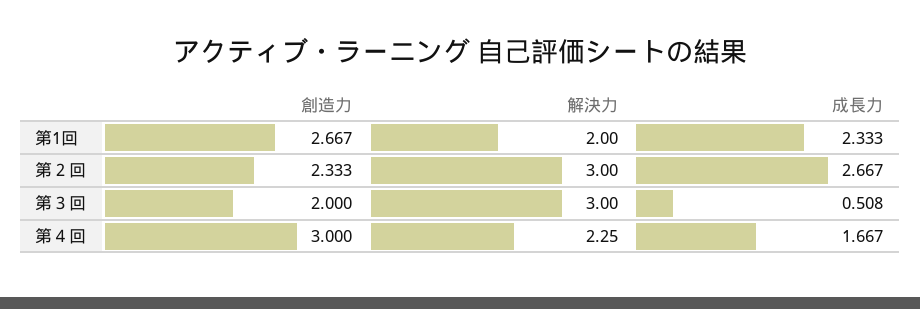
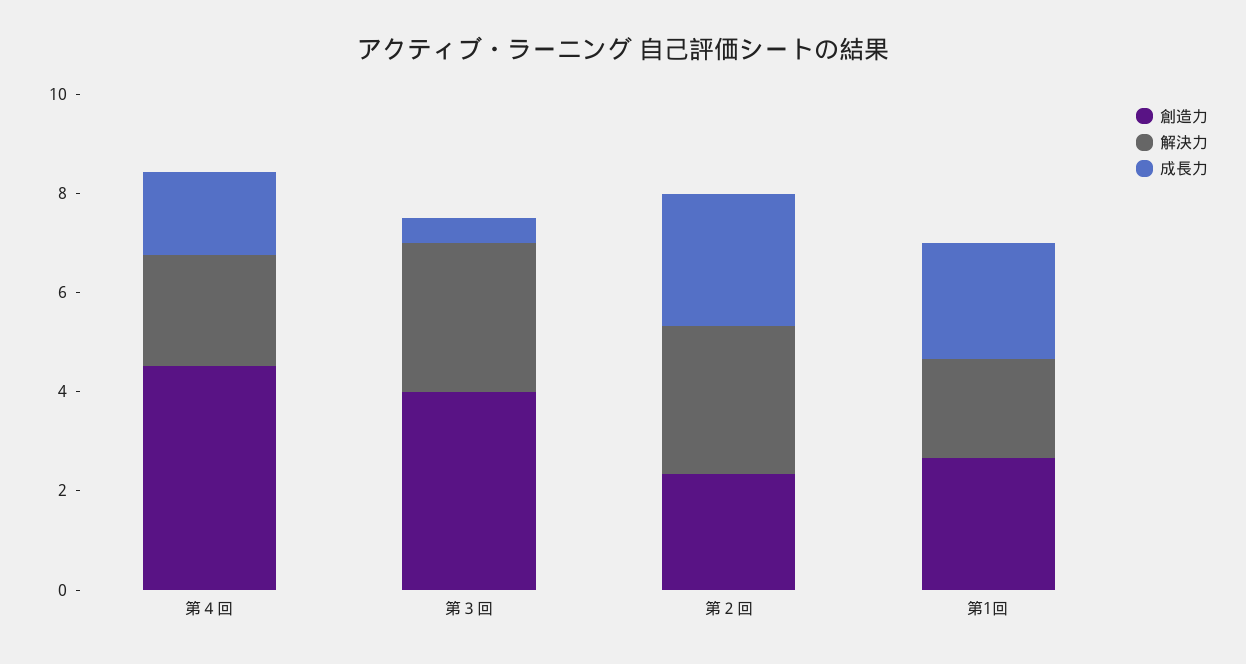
創造力, 第３回: 2 -> 4
創造力, 第４回: 3 -> 4.5

